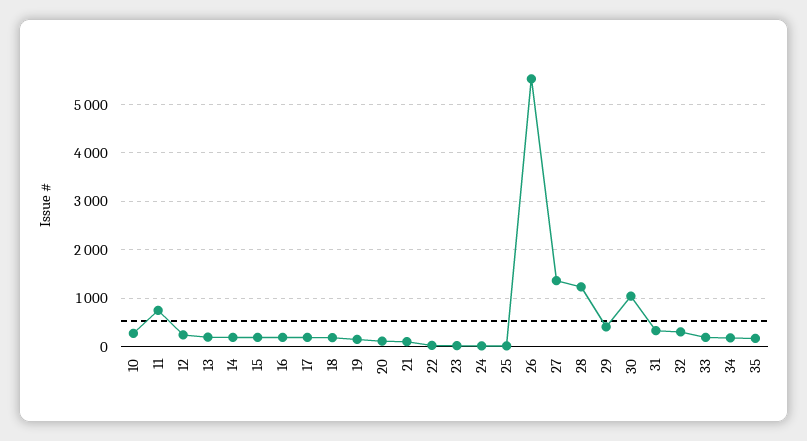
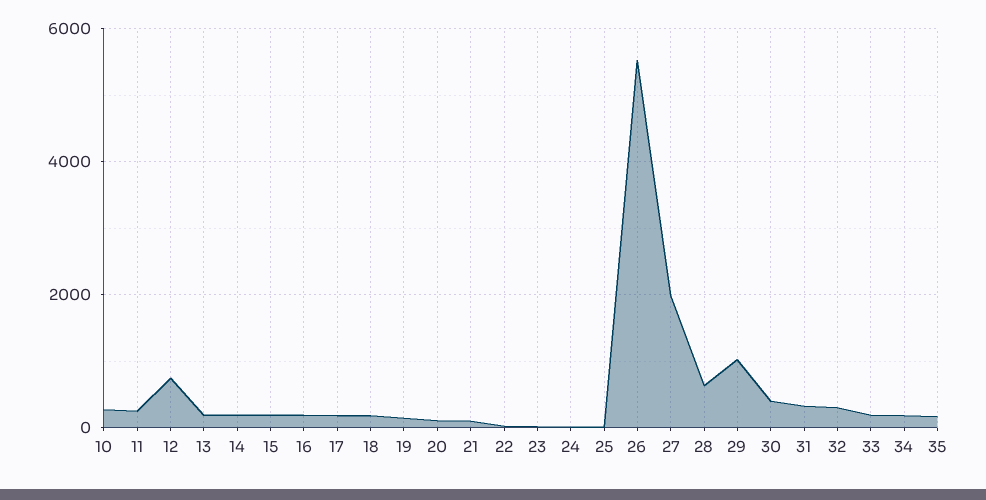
11: 800 -> 200
12: 200 -> 800
27: 1400 -> 2000
28: 1200 -> 600
29: 400 -> 1000
30: 1000 -> 400

